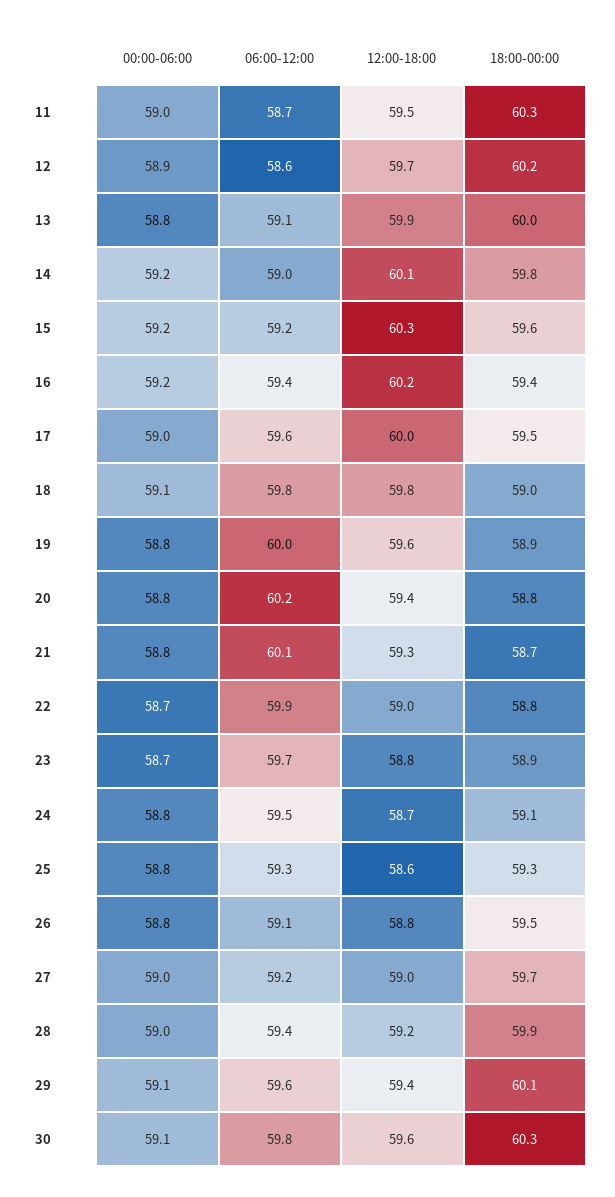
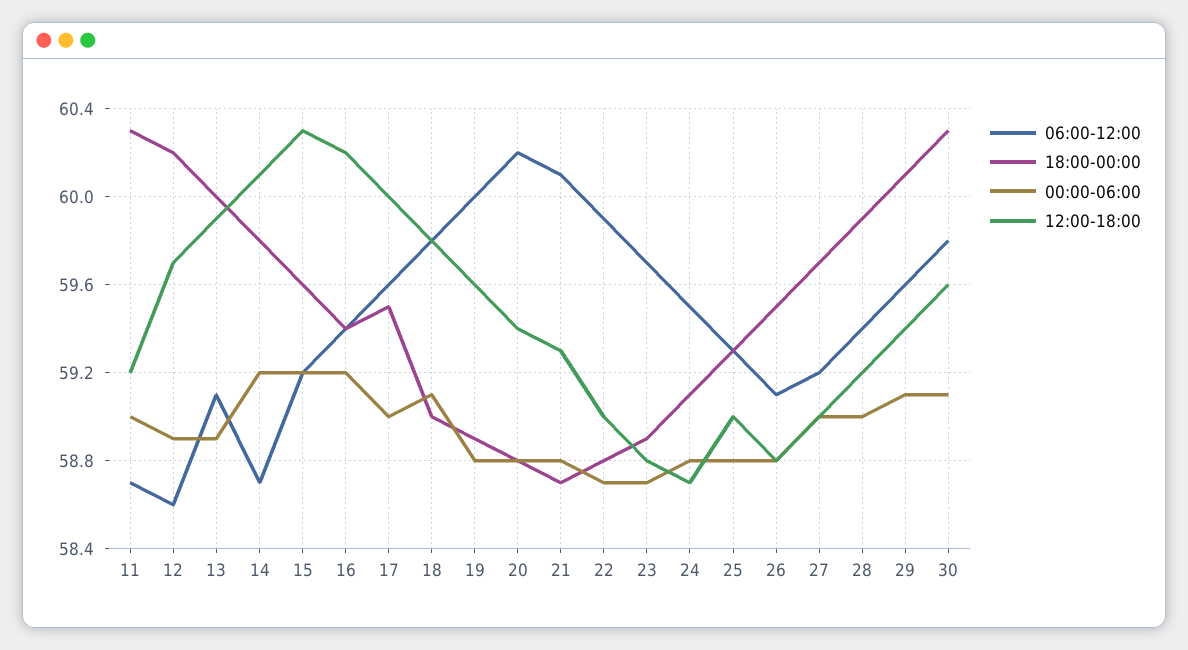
12:00-18:00, 11: 59.5 -> 59.2
00:00-06:00, 13: 58.8 -> 58.9
06:00-12:00, 14: 59 -> 58.7
12:00-18:00, 25: 58.6 -> 59

